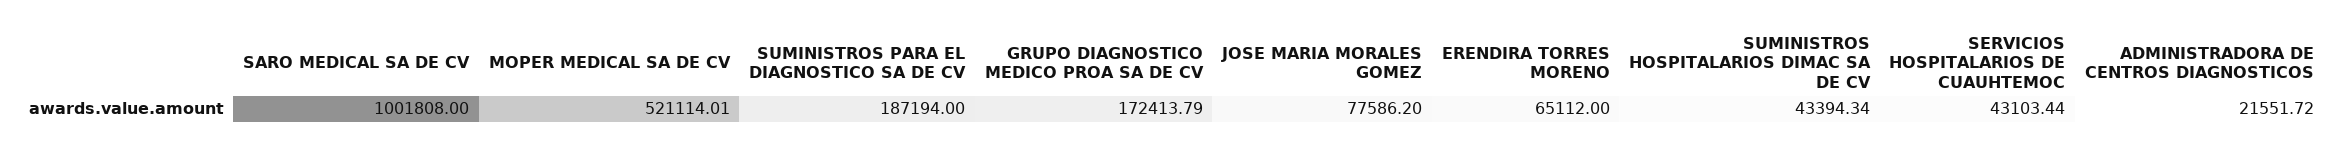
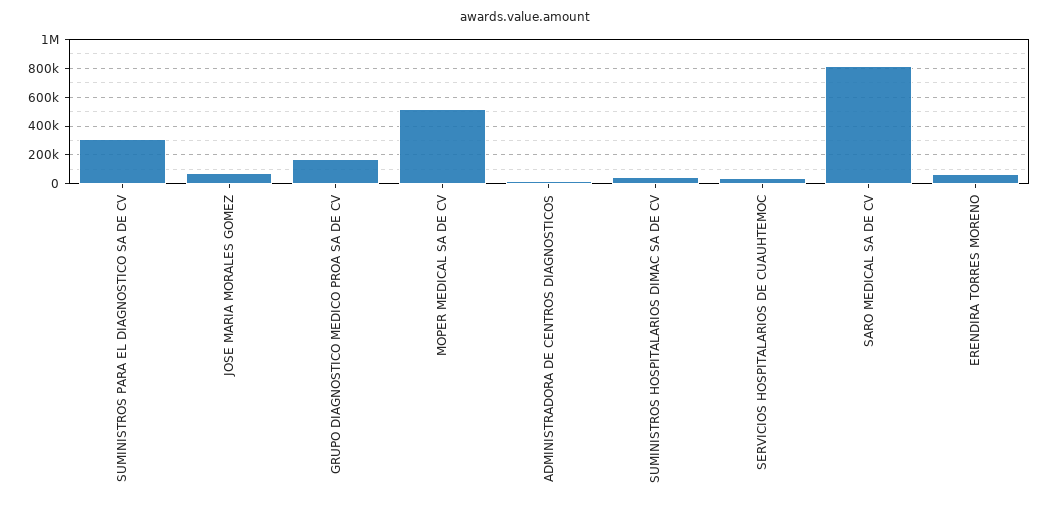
SARO MEDICAL SA DE CV: 1001808 -> 800000
SUMINISTROS PARA EL DIAGNOSTICO SA DE CV: 187194 -> 300000

